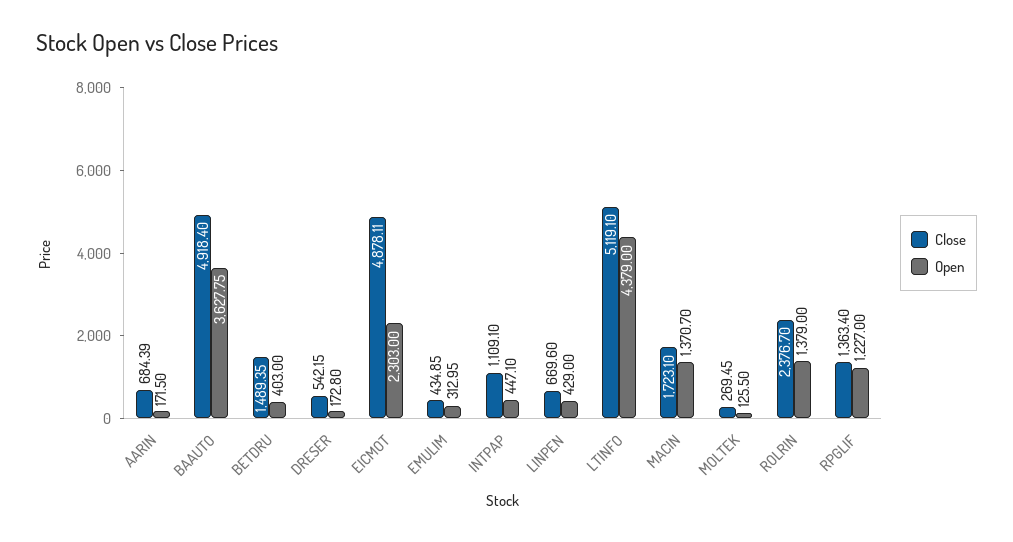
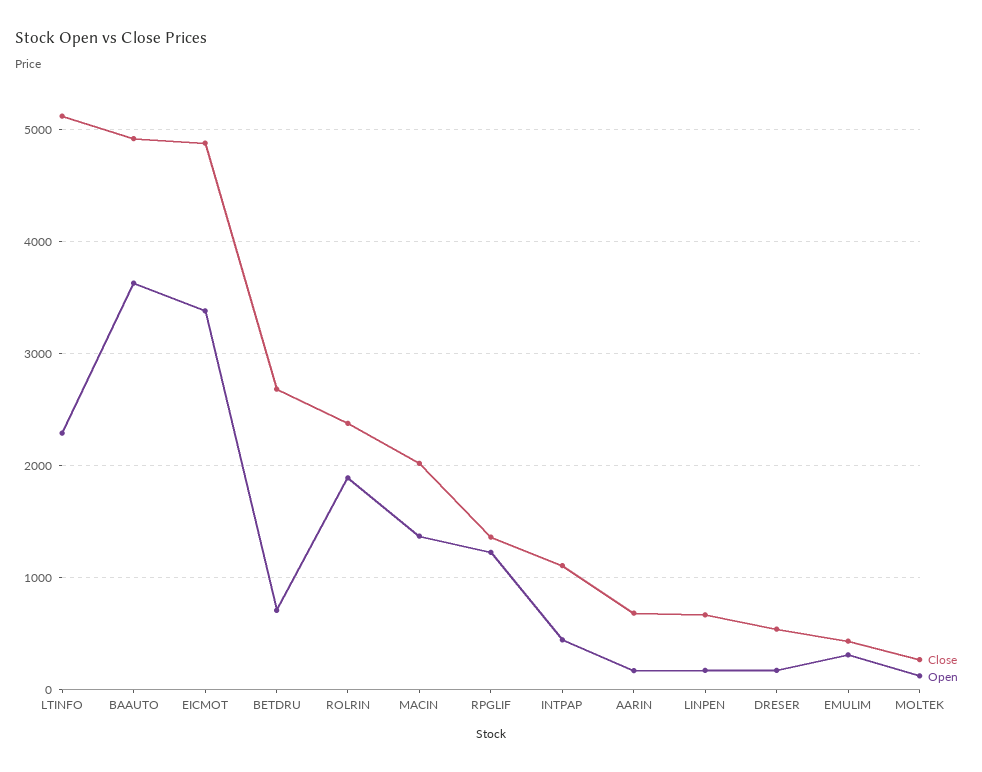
Close, BETDRU: 1489.35 -> 2700
Open, BETDRU: 403 -> 700
Open, EICMOT: 2303 -> 3400
Open, LINPEN: 429 -> 200
Open, LTINFO: 4379 -> 2300
Close, MACIN: 1723.1 -> 2000
Open, ROLRIN: 1379 -> 1900

